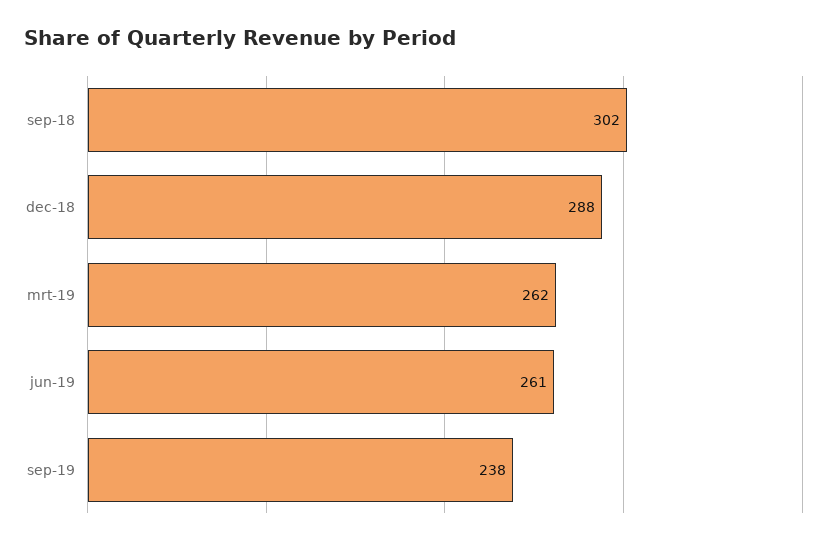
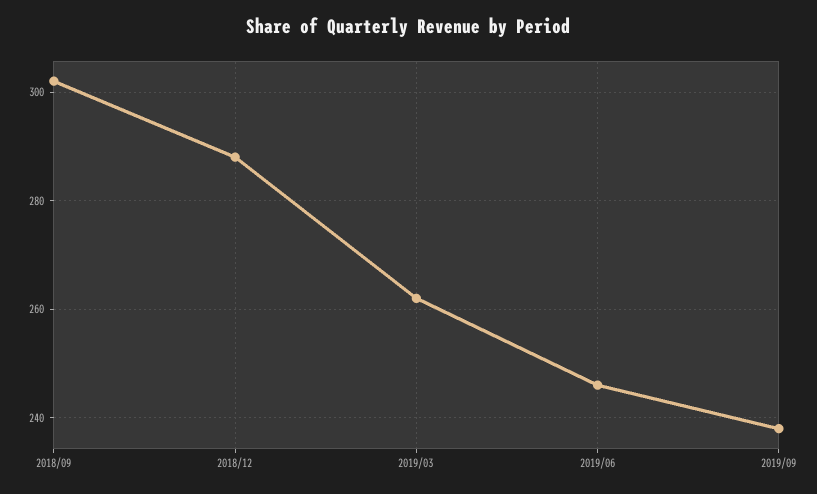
jun-19: 261 -> 245

